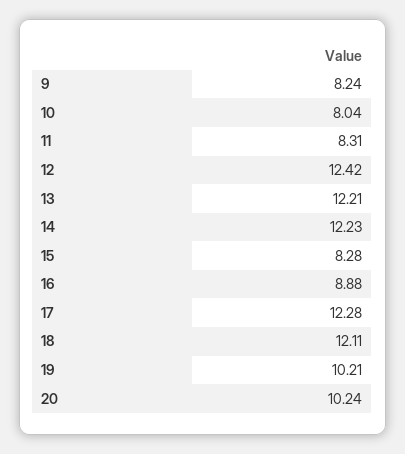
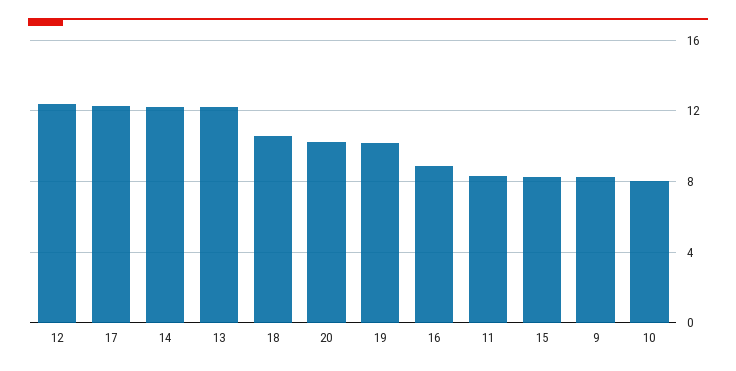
18: 12.11 -> 10.5

